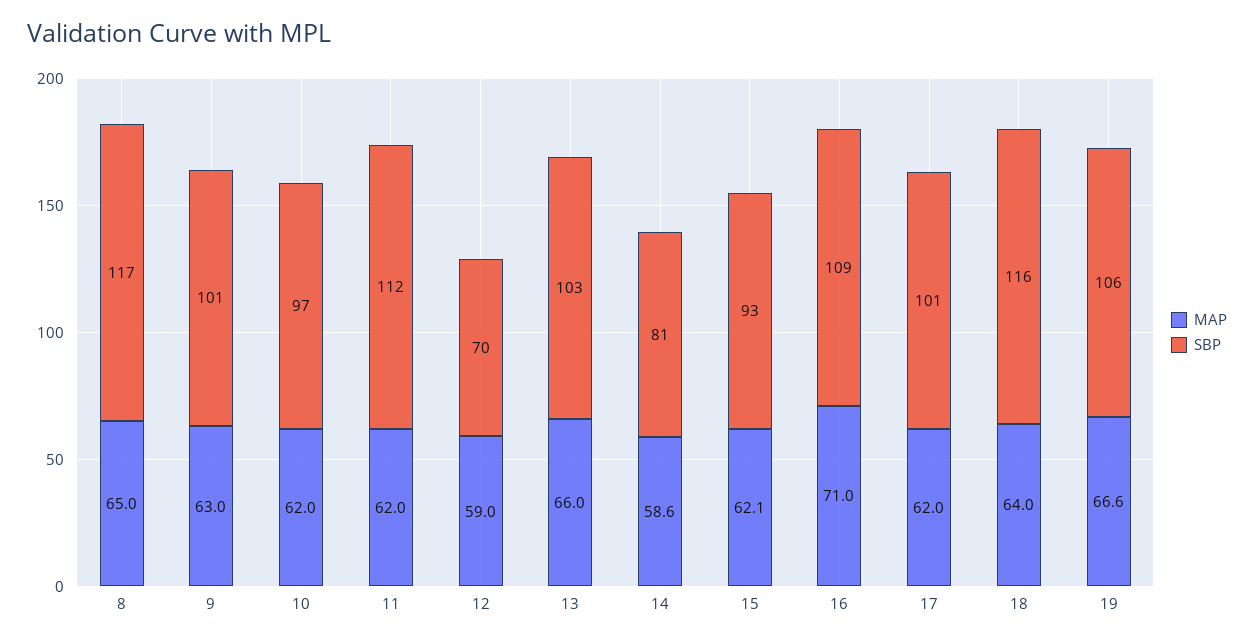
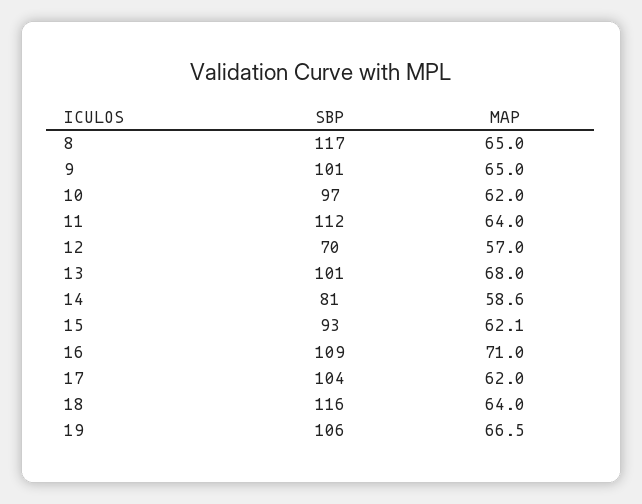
MAP, 9: 63 -> 65
MAP, 11: 62 -> 64
MAP, 12: 59 -> 57
MAP, 13: 66 -> 68
SBP, 13: 103 -> 101
SBP, 17: 101 -> 104
MAP, 19: 66.6 -> 66.5

